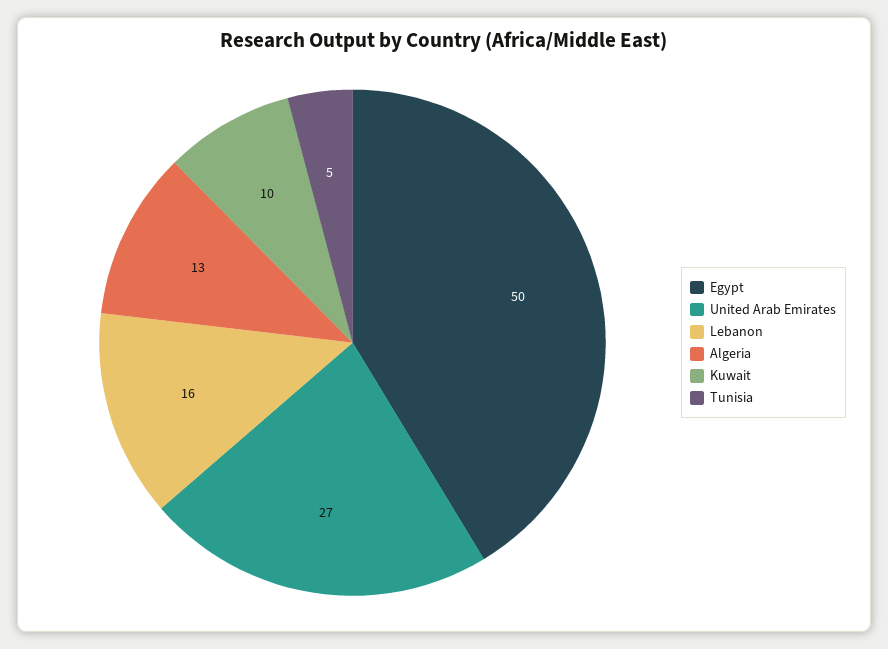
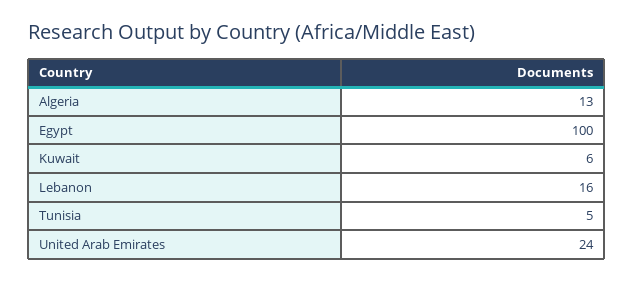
Egypt: 50 -> 100
United Arab Emirates: 27 -> 24
Kuwait: 10 -> 6

